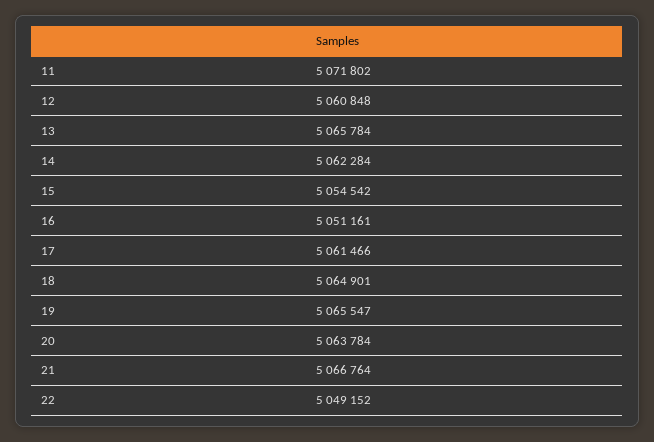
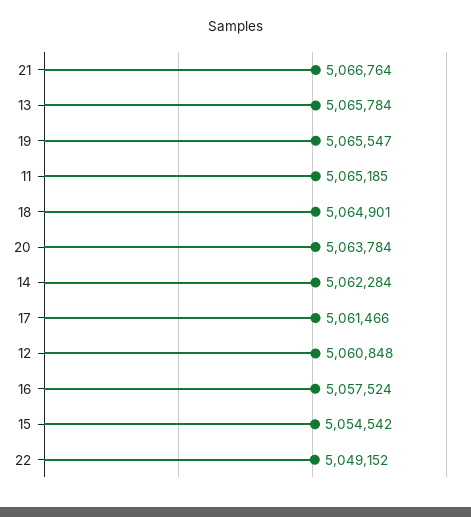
11: 5071802 -> 5065185
16: 5051161 -> 5057524

